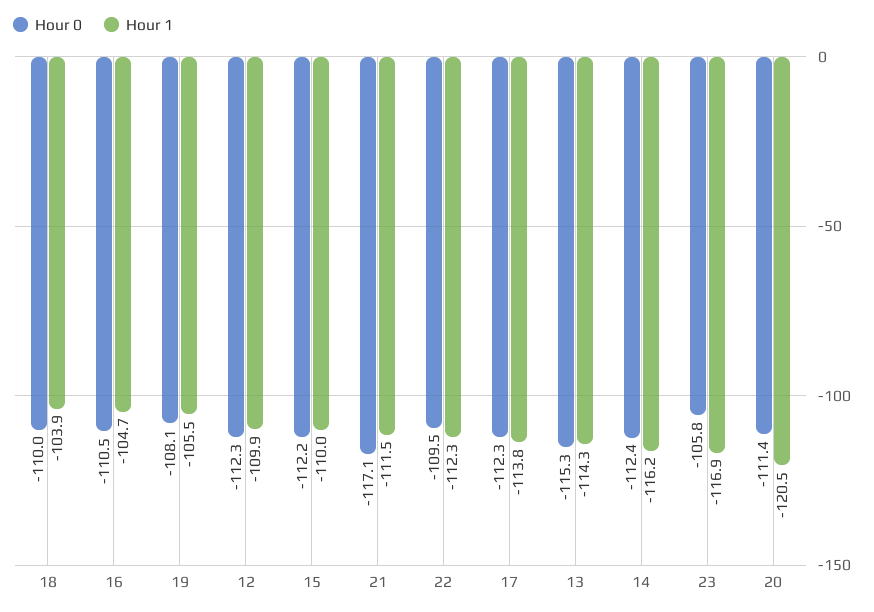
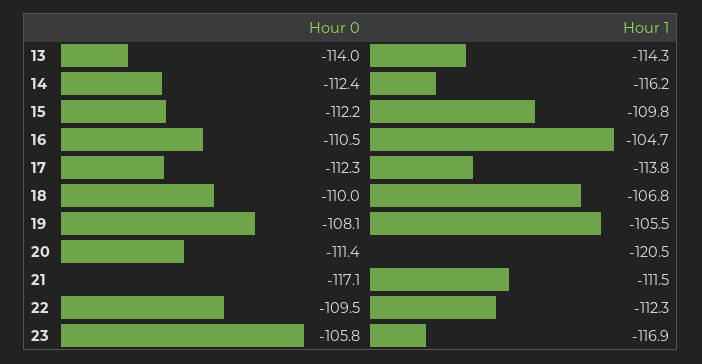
Hour 1, 18: -103.9 -> -106.8
Hour 0, 12: -112.3 -> none
Hour 1, 12: -109.9 -> none
Hour 1, 15: -110 -> -109.8
Hour 0, 13: -115.3 -> -114

